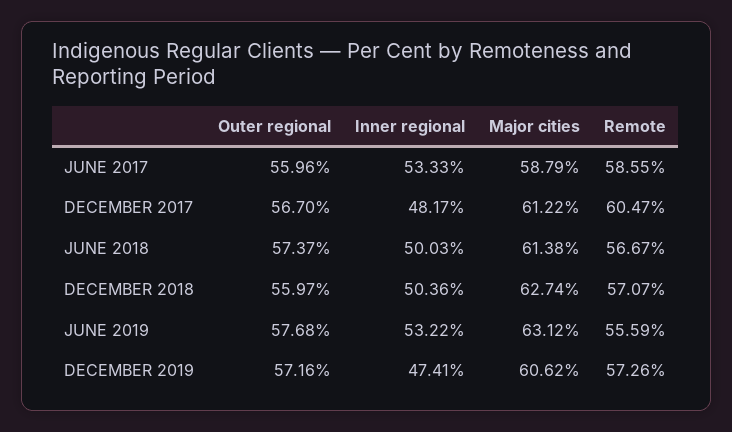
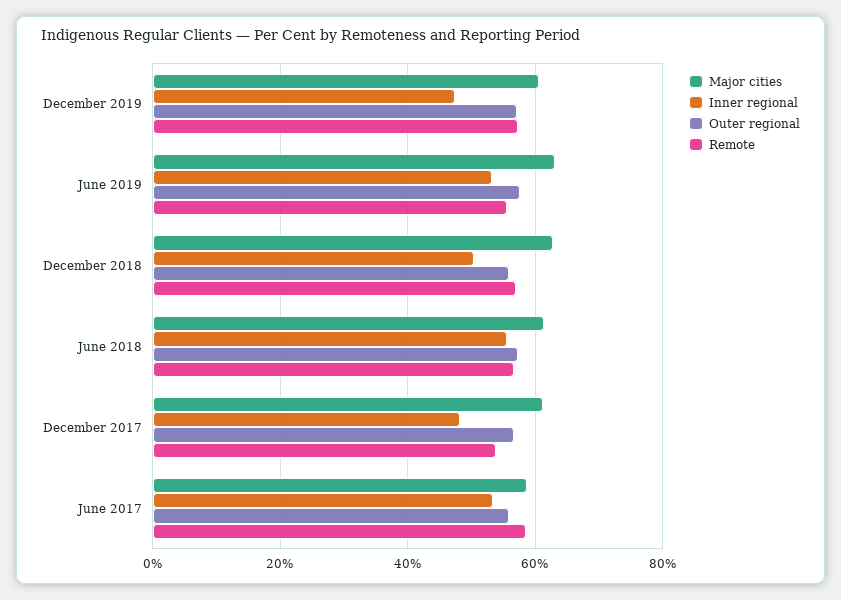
Remote, DECEMBER 2017: 60.47 -> 54
Inner regional, JUNE 2018: 50.03 -> 56

